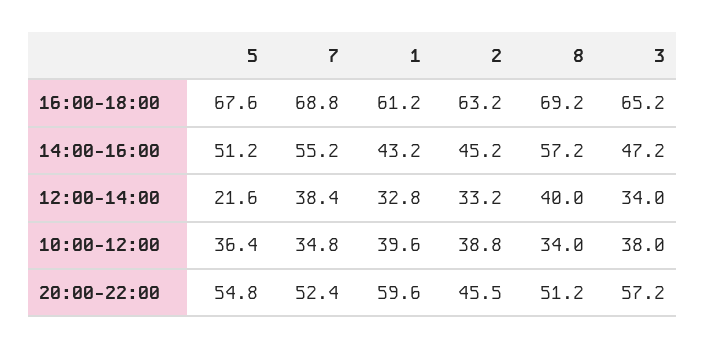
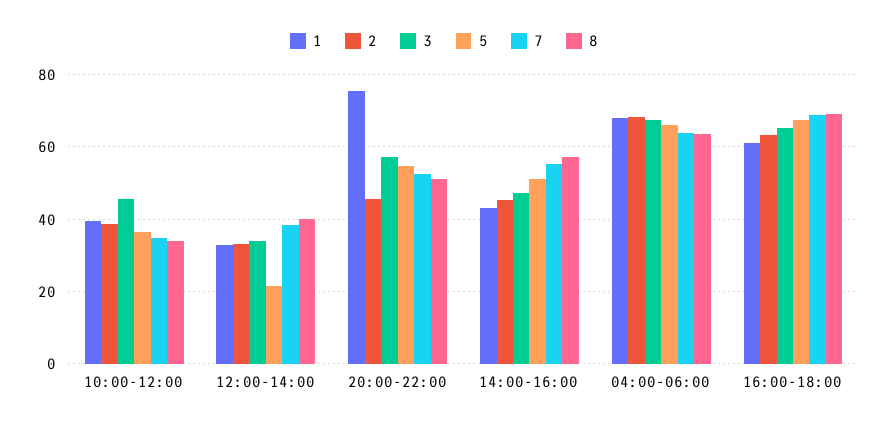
3, 10:00-12:00: 38 -> 46
1, 20:00-22:00: 59.6 -> 76
1, 04:00-06:00: none -> 68
2, 04:00-06:00: none -> 68
3, 04:00-06:00: none -> 68
5, 04:00-06:00: none -> 66
7, 04:00-06:00: none -> 64
8, 04:00-06:00: none -> 64

